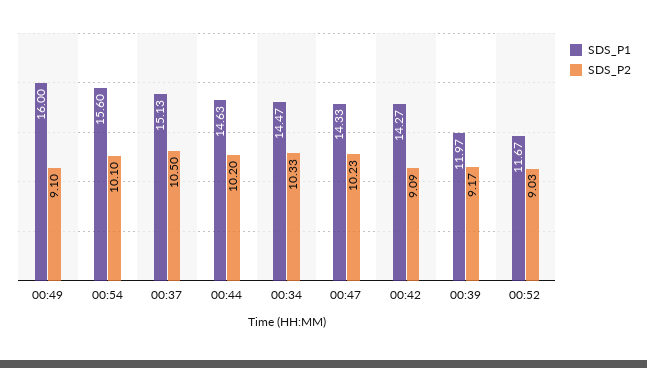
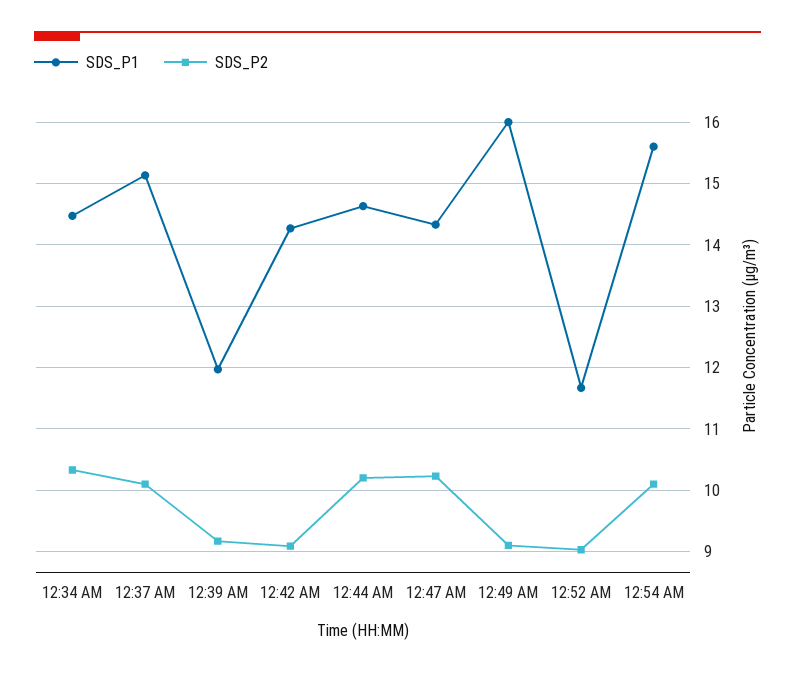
SDS_P2, 00:37: 10.5 -> 10.1

